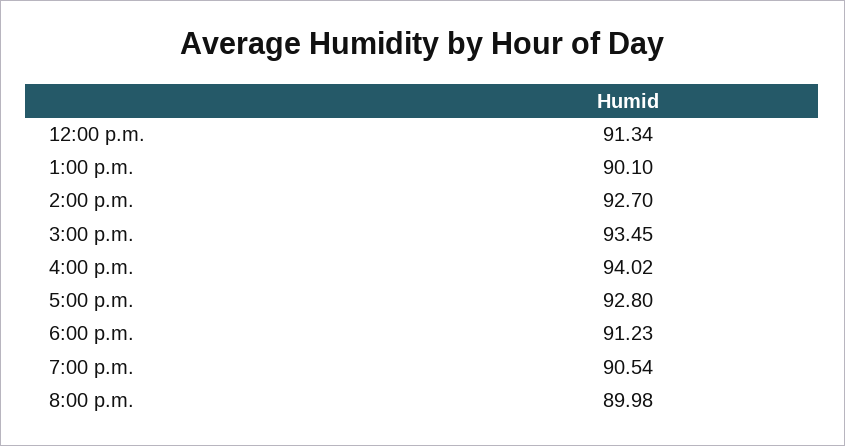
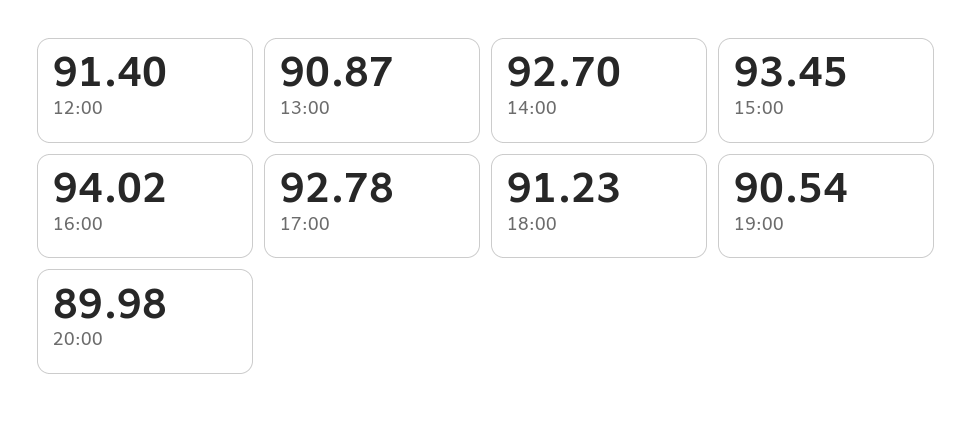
12:00 p.m.: 91.34 -> 91.4
1:00 p.m.: 90.1 -> 90.87
5:00 p.m.: 92.8 -> 92.78

